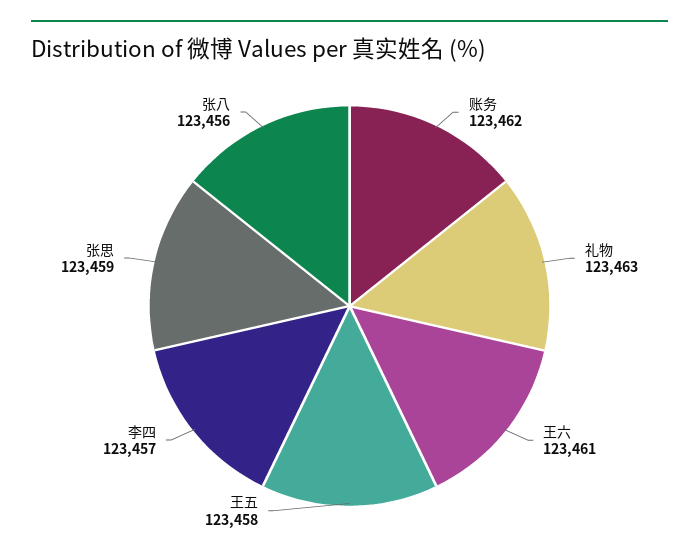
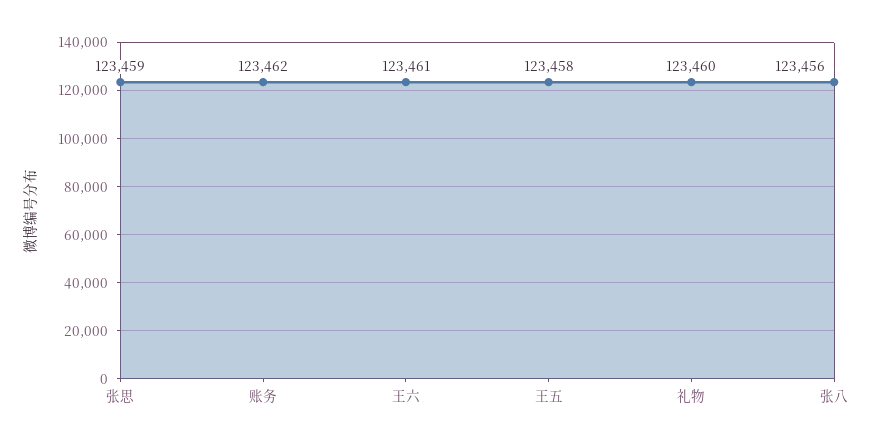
礼物: 123463 -> 123460
李四: 123457 -> none

